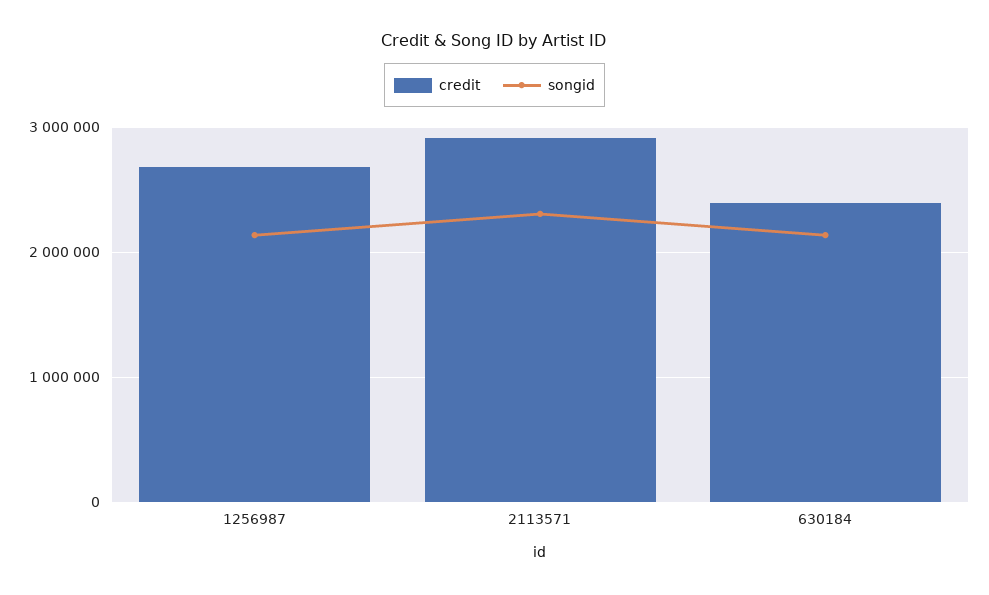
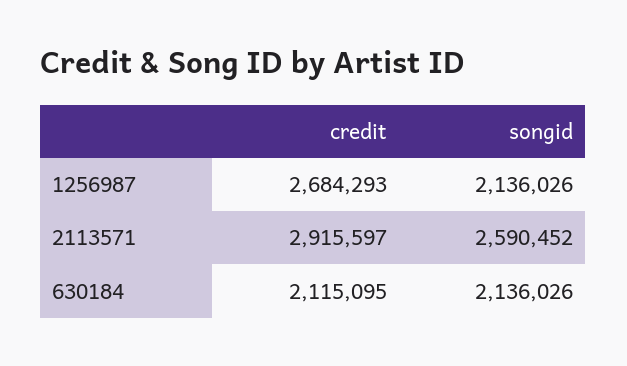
songid, 2113571: 2300000 -> 2590452
credit, 630184: 2400000 -> 2115095

